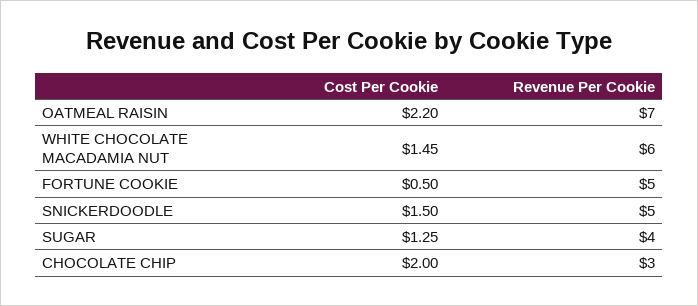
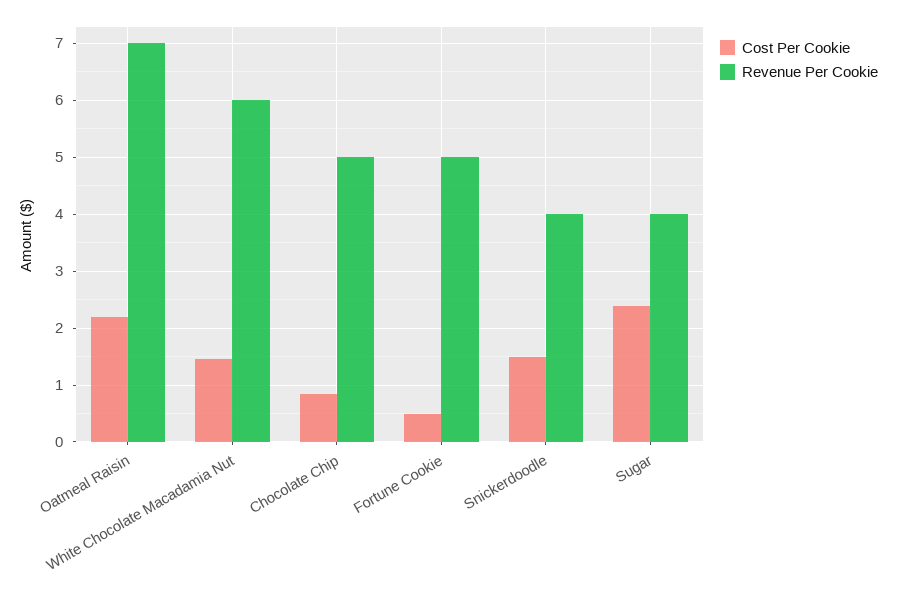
Revenue Per Cookie, SNICKERDOODLE: 5 -> 4
Cost Per Cookie, SUGAR: 1.25 -> 2.4
Cost Per Cookie, CHOCOLATE CHIP: 2 -> 0.8
Revenue Per Cookie, CHOCOLATE CHIP: 3 -> 5

